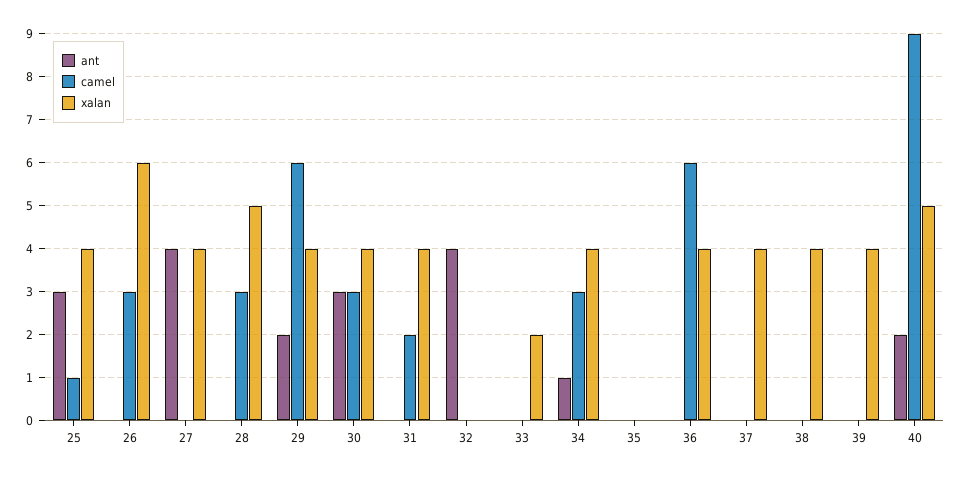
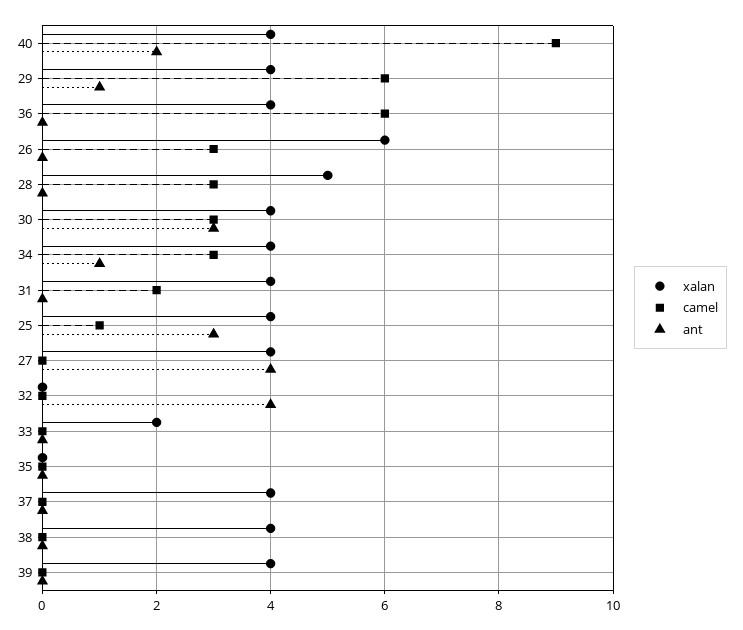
ant, 29: 2 -> 1
xalan, 40: 5 -> 4

